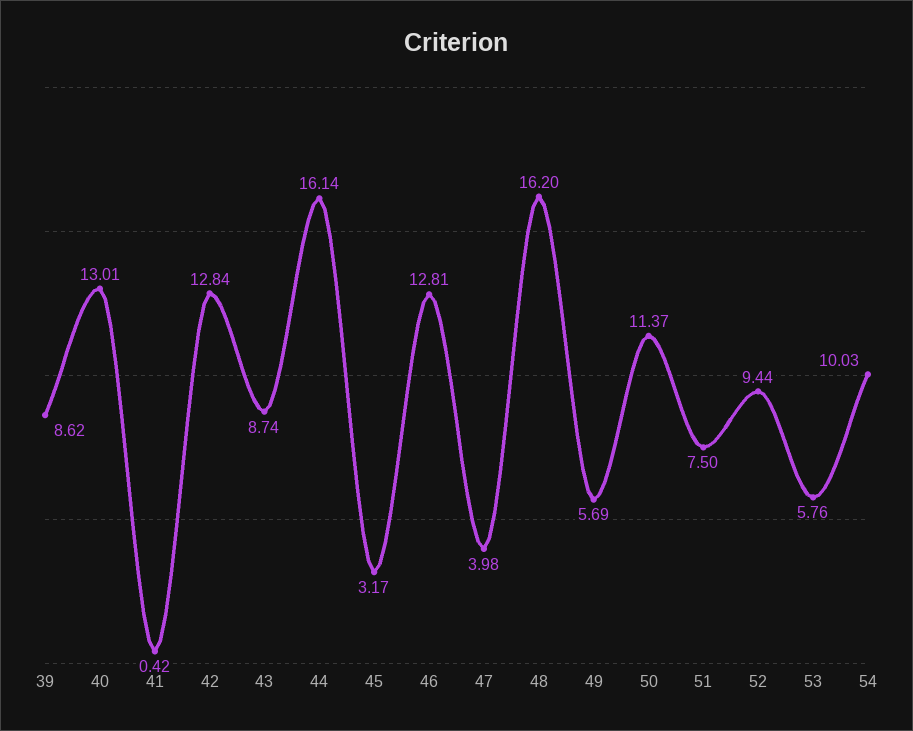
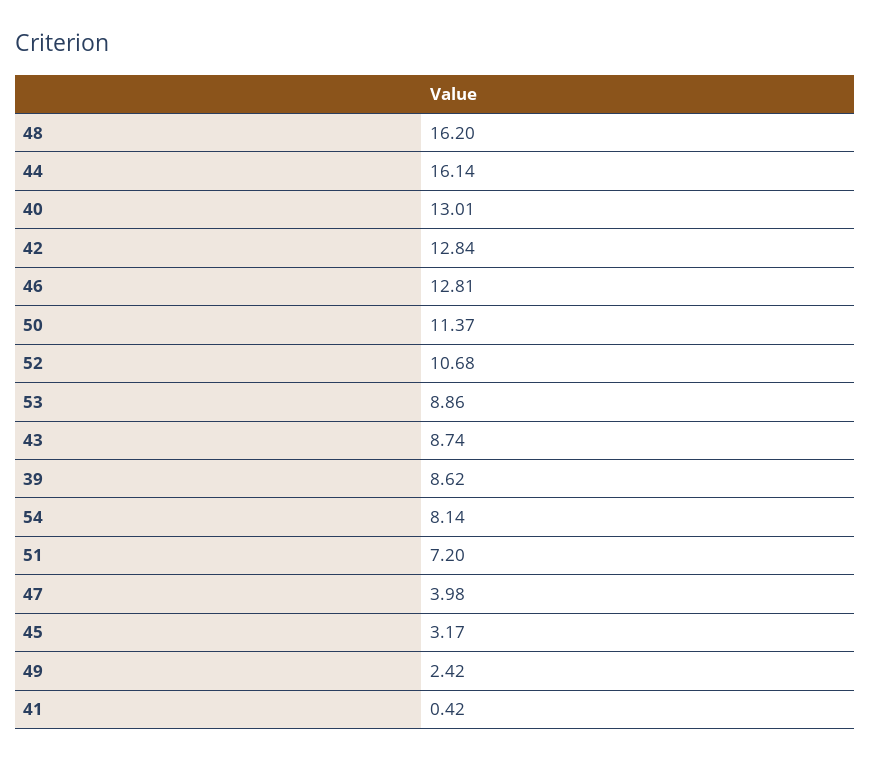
49: 5.69 -> 2.42
51: 7.5 -> 7.2
52: 9.44 -> 10.68
53: 5.76 -> 8.86
54: 10.03 -> 8.14

